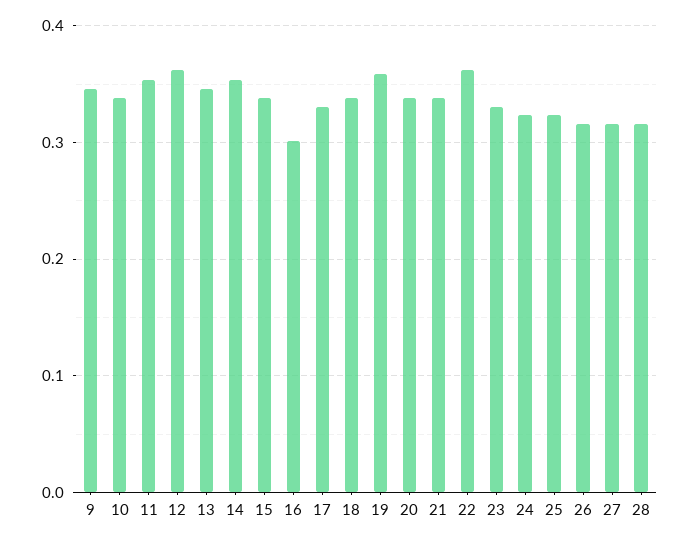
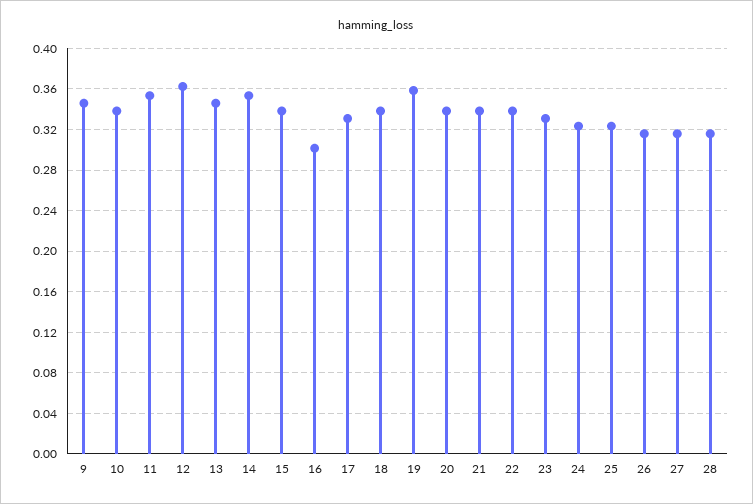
22: 0.36 -> 0.34

